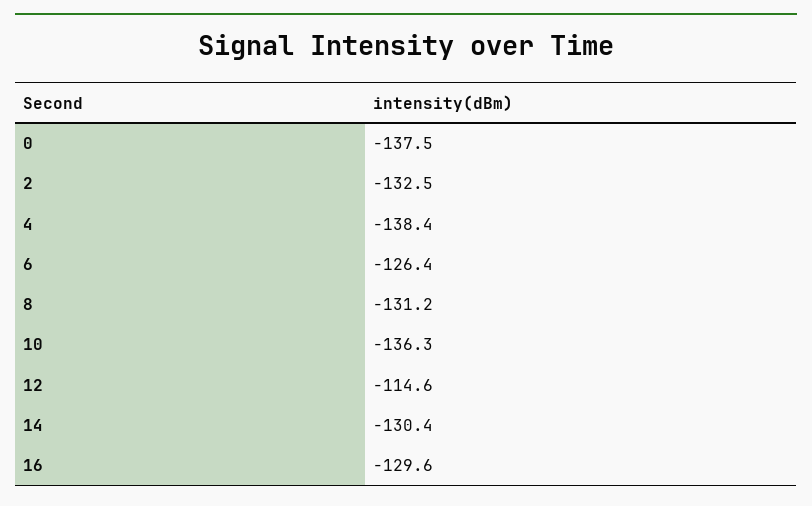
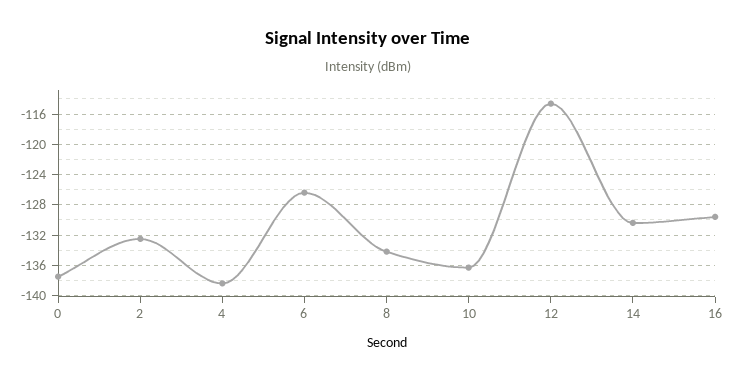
8: -131.2 -> -134

